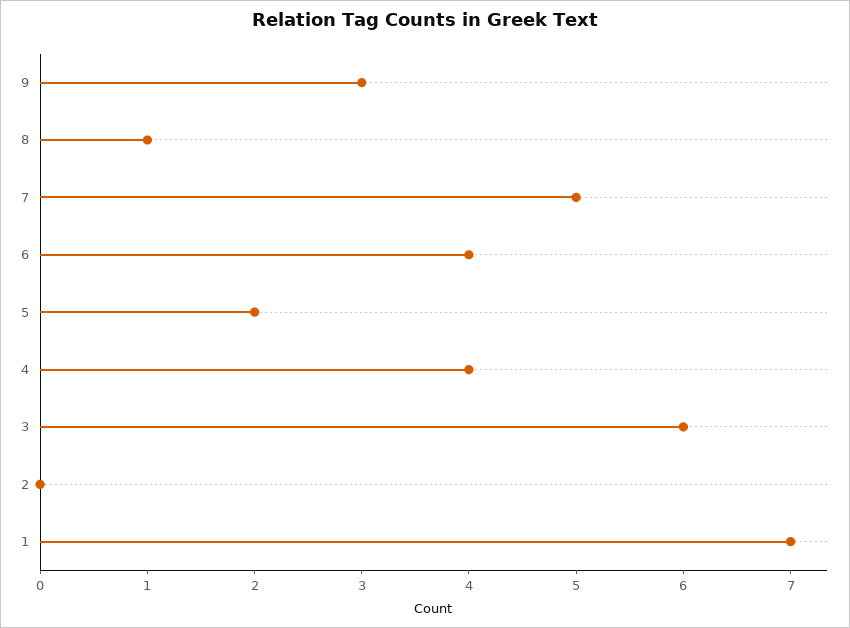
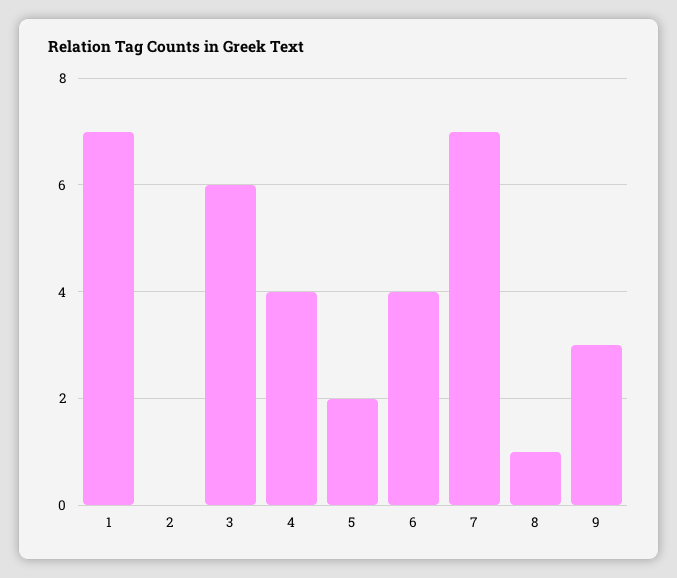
7: 5 -> 7

